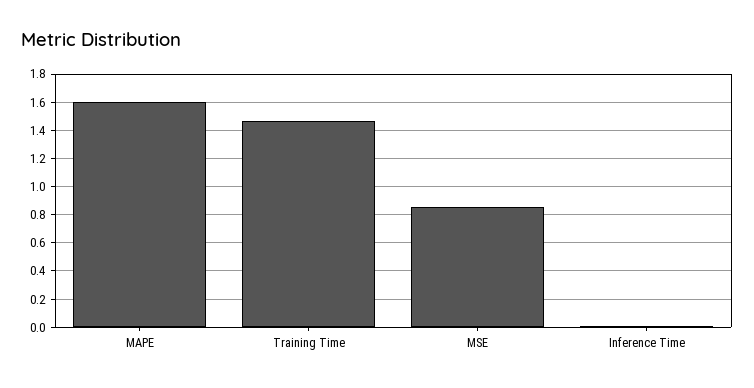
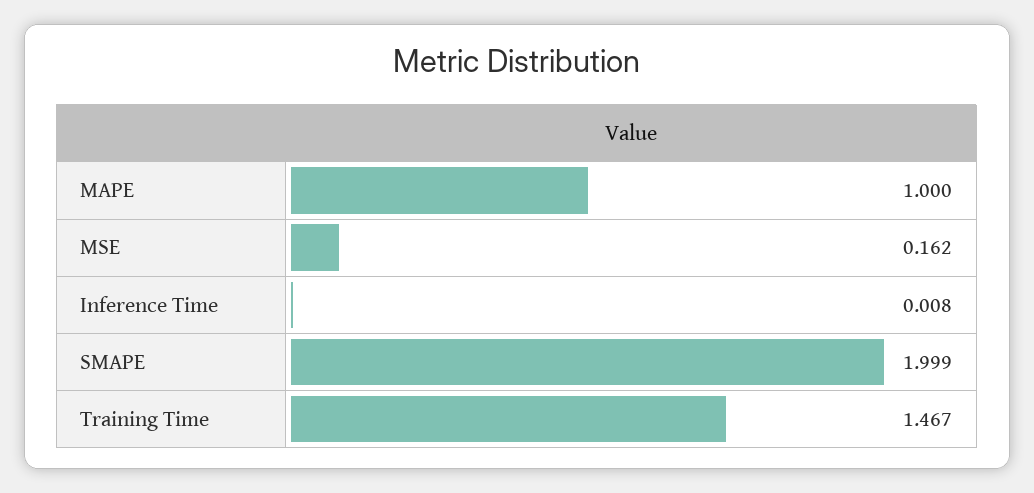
MAPE: 1.6 -> 1
MSE: 0.85 -> 0.162
SMAPE: none -> 1.999

